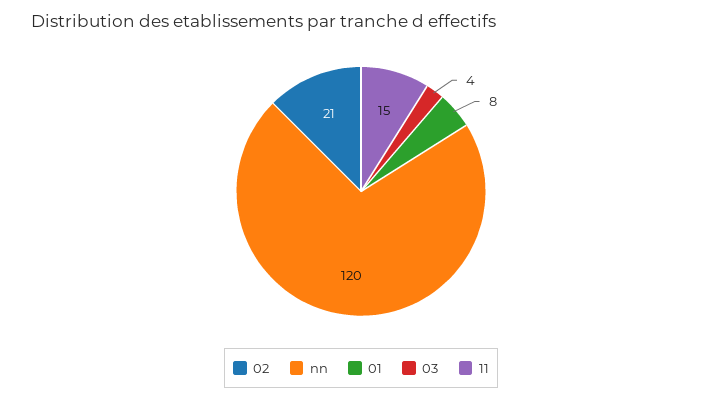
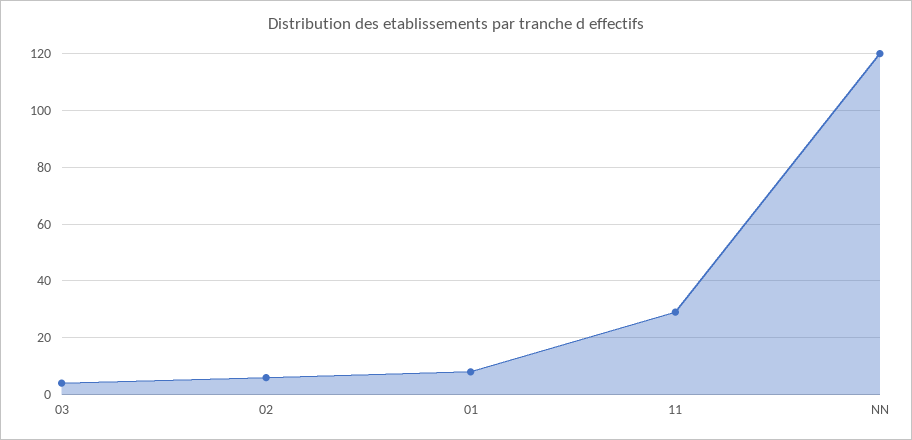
02: 21 -> 5
11: 15 -> 30

